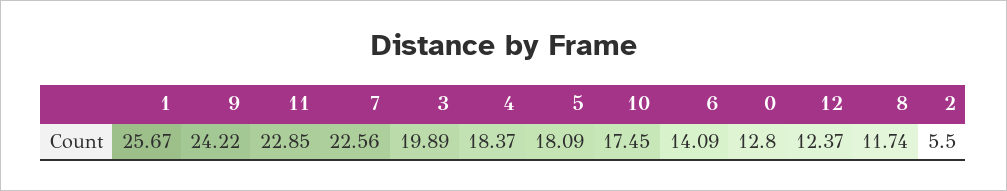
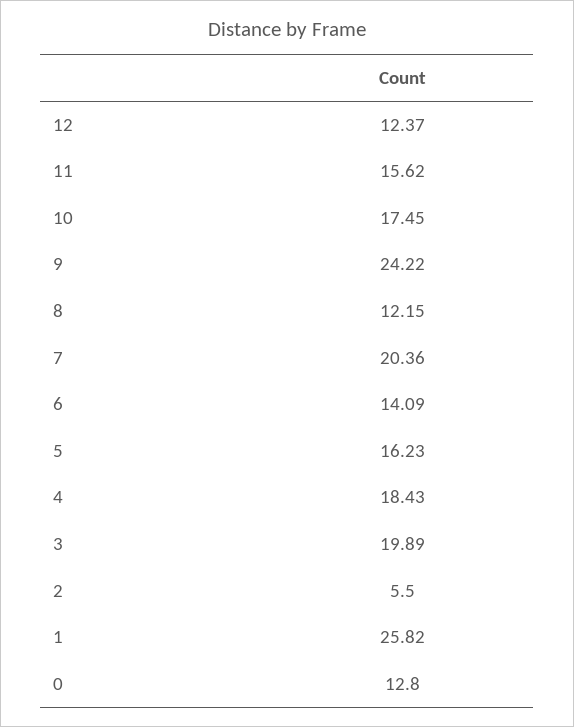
1: 25.67 -> 25.82
11: 22.85 -> 15.62
7: 22.56 -> 20.36
4: 18.37 -> 18.43
5: 18.09 -> 16.23
8: 11.74 -> 12.15

